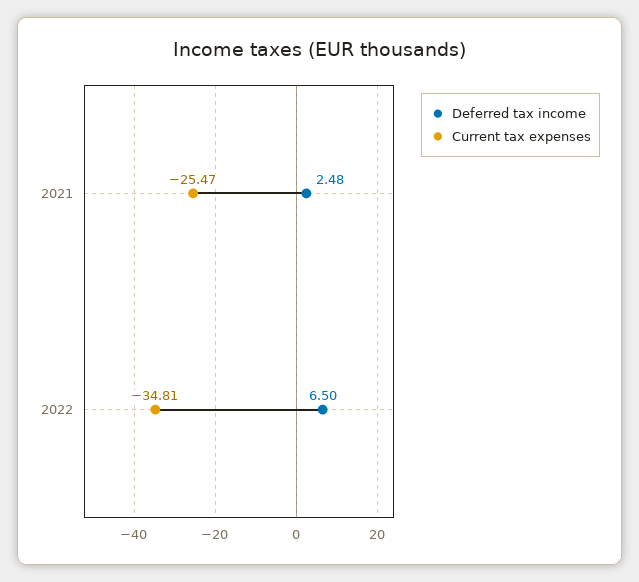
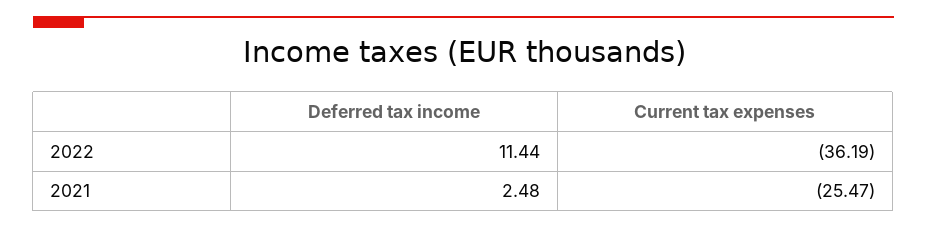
Deferred tax income, 2022: 6.5 -> 11.44
Current tax expenses, 2022: -34.81 -> -36.19

